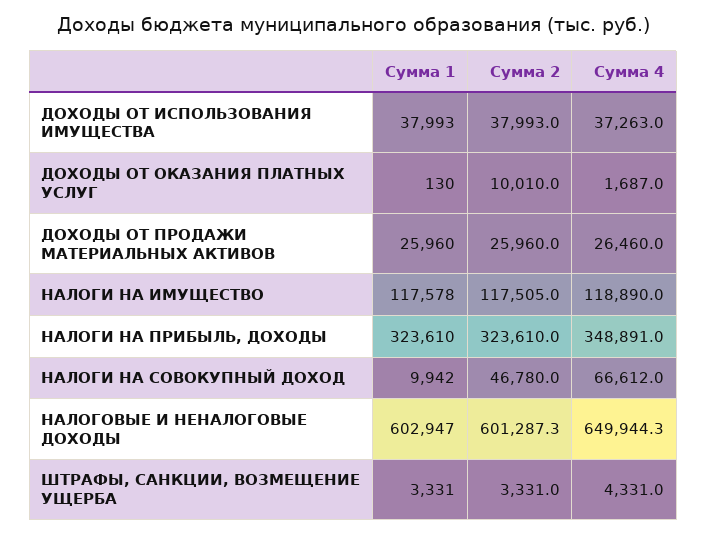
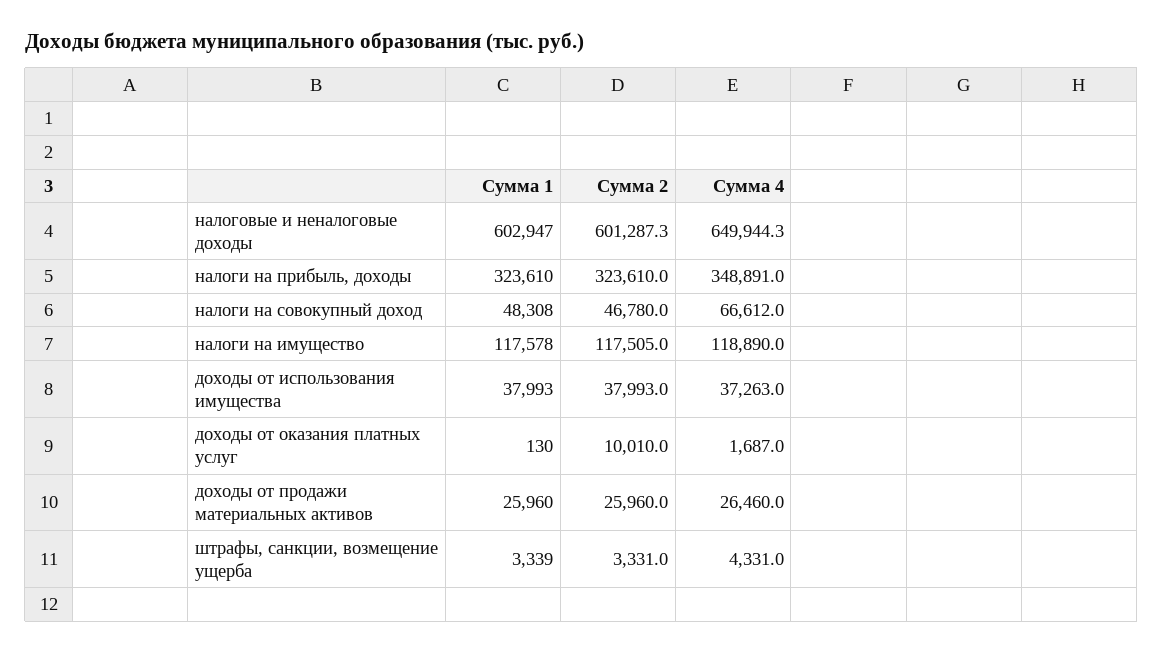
Сумма 1, НАЛОГИ НА СОВОКУПНЫЙ ДОХОД: 9942 -> 48308
Сумма 1, ШТРАФЫ, САНКЦИИ, ВОЗМЕЩЕНИЕ УЩЕРБА: 3331 -> 3339

